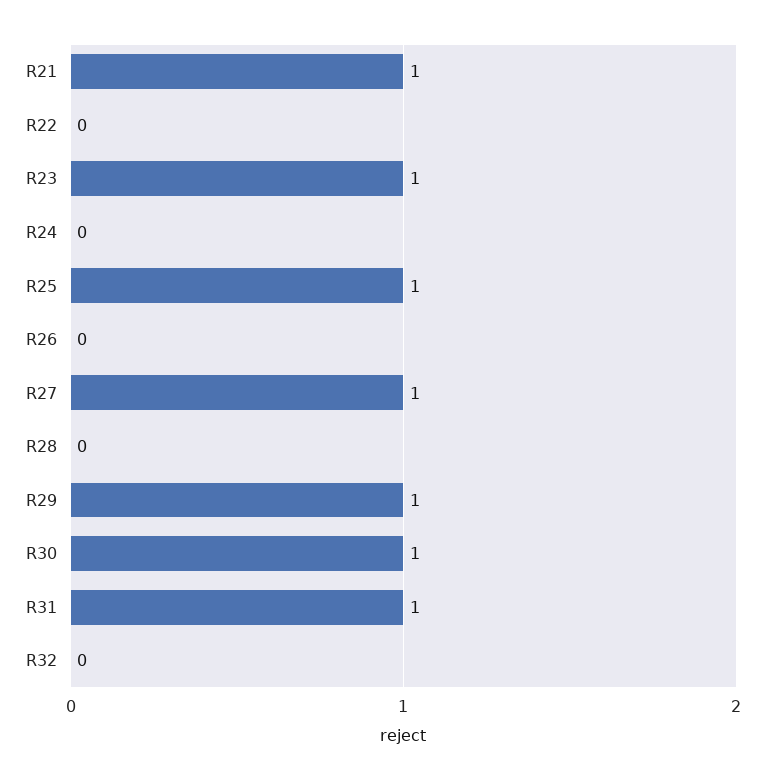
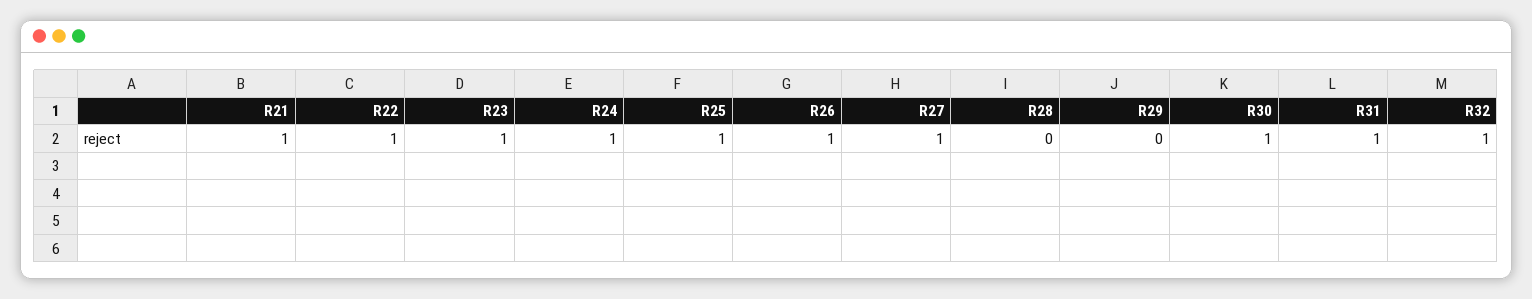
R22: 0 -> 1
R24: 0 -> 1
R26: 0 -> 1
R29: 1 -> 0
R32: 0 -> 1

